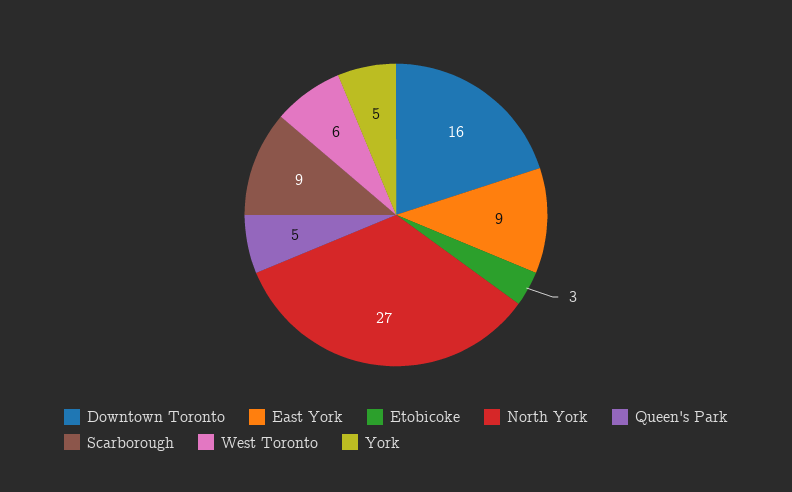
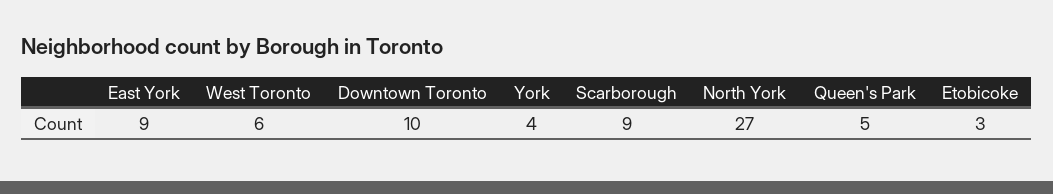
Downtown Toronto: 16 -> 10
York: 5 -> 4

